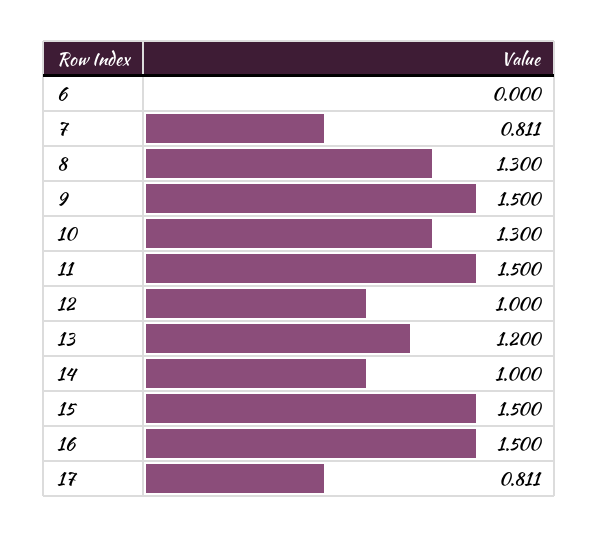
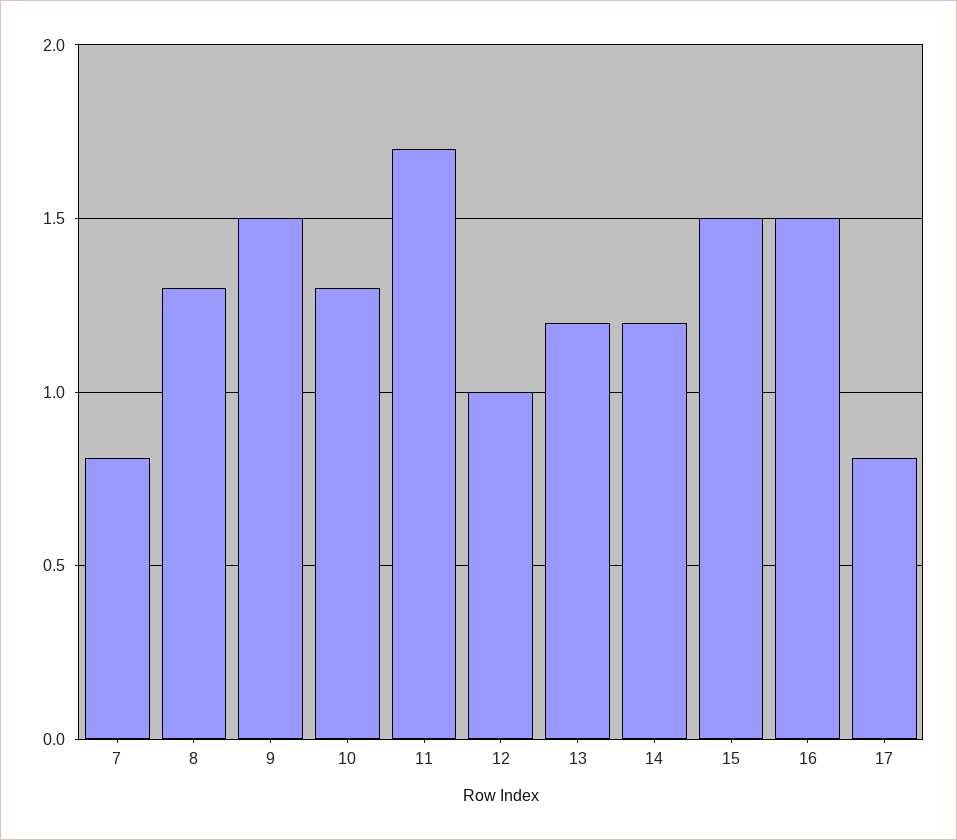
6: 0 -> none
11: 1.5 -> 1.7
14: 1 -> 1.2

